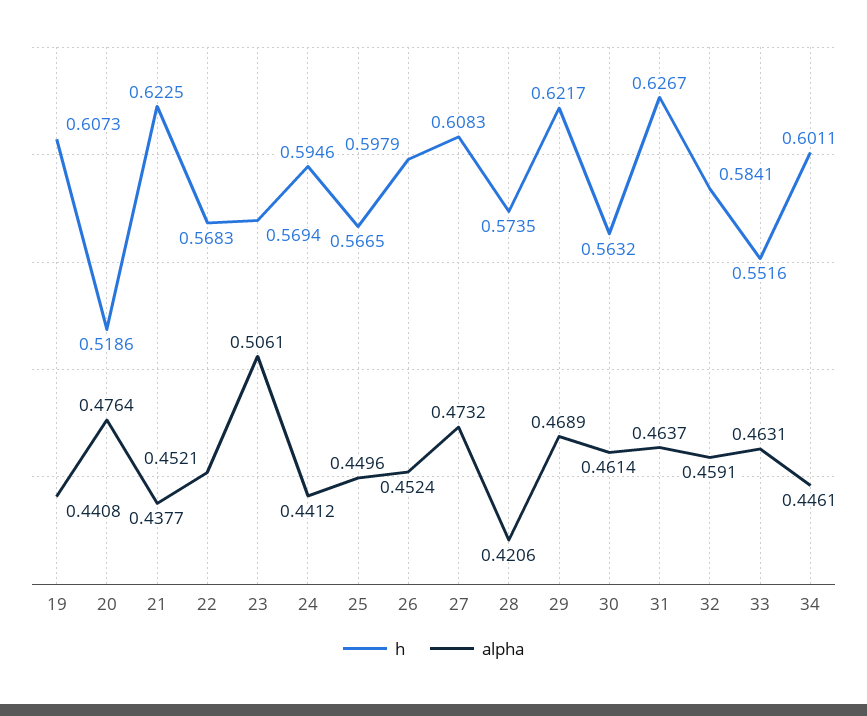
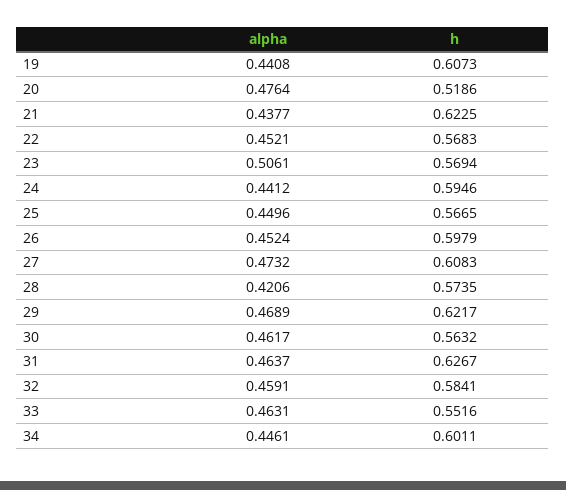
alpha, 30: 0.4614 -> 0.4617

